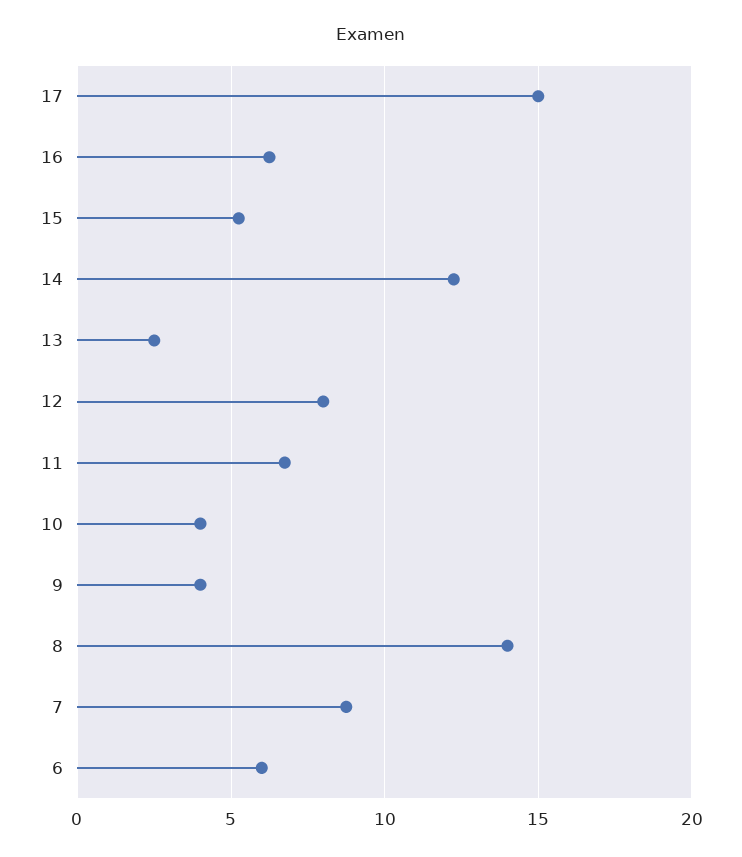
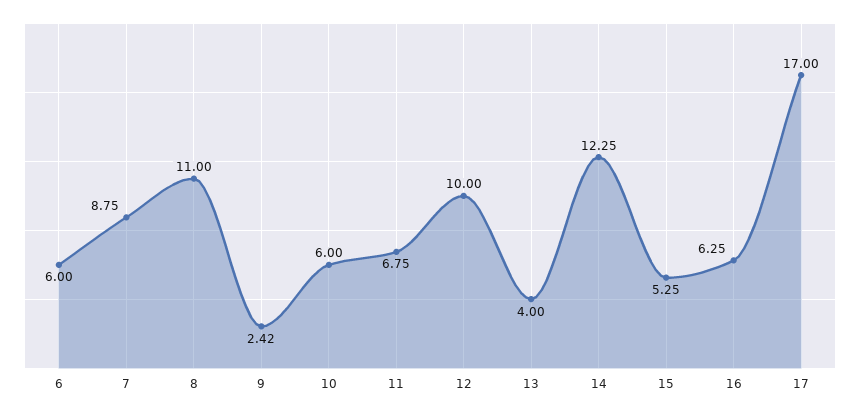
17: 15 -> 17
13: 2.5 -> 4
12: 8 -> 10
10: 4 -> 6
9: 4 -> 2.42
8: 14 -> 11

